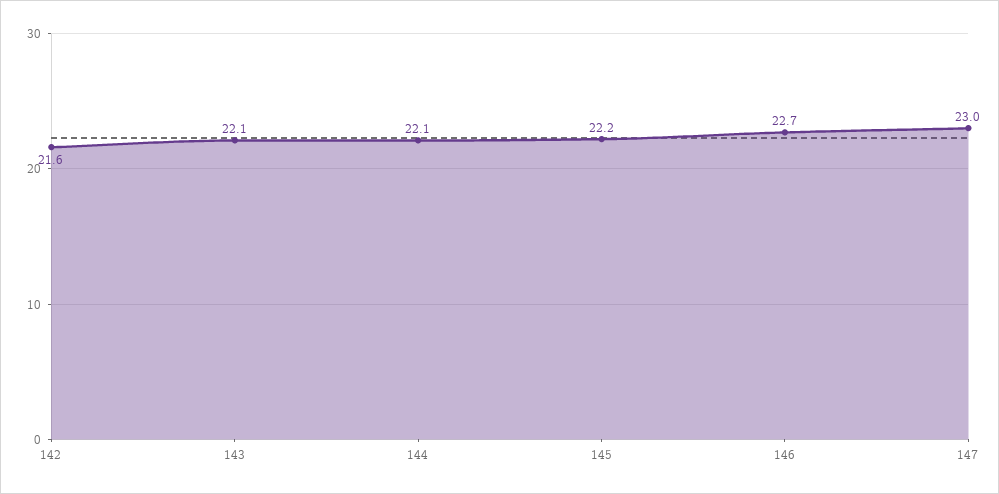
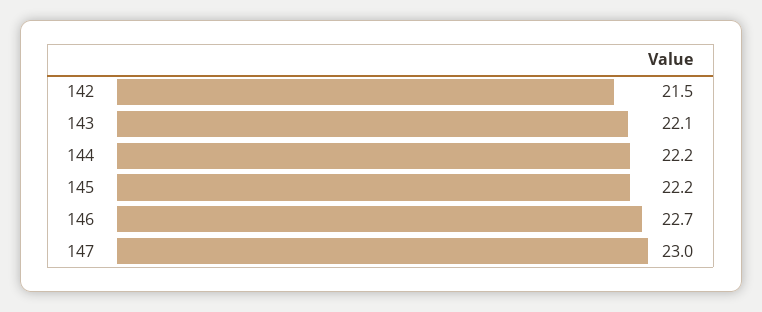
142: 21.6 -> 21.5
144: 22.1 -> 22.2

